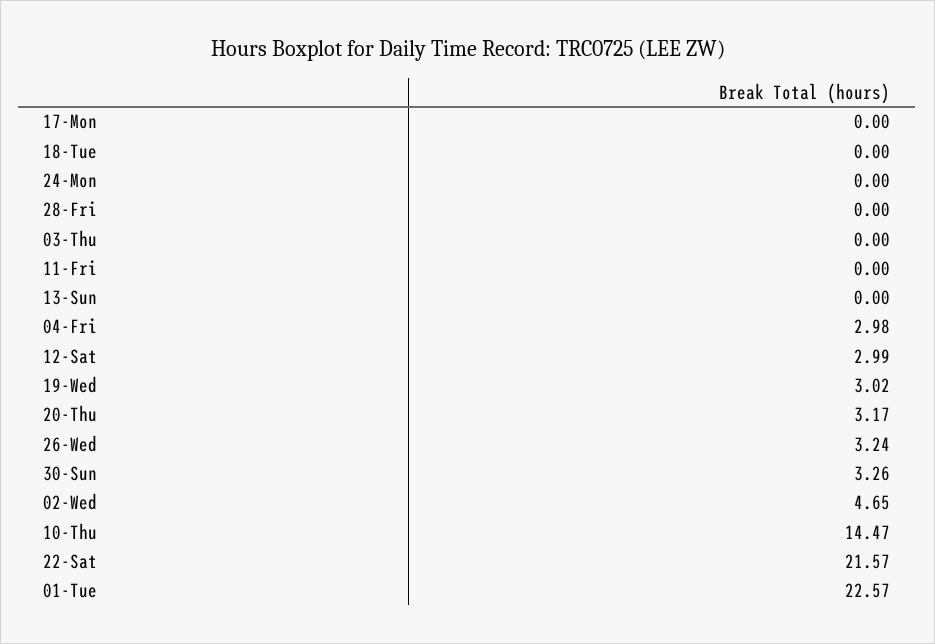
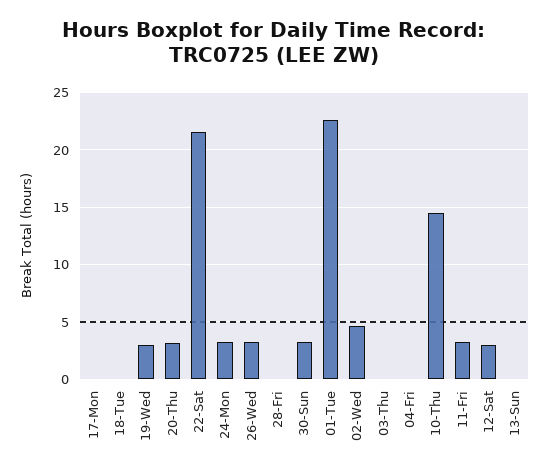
24-Mon: 0 -> 3
11-Fri: 0 -> 3
04-Fri: 2.98 -> 0

